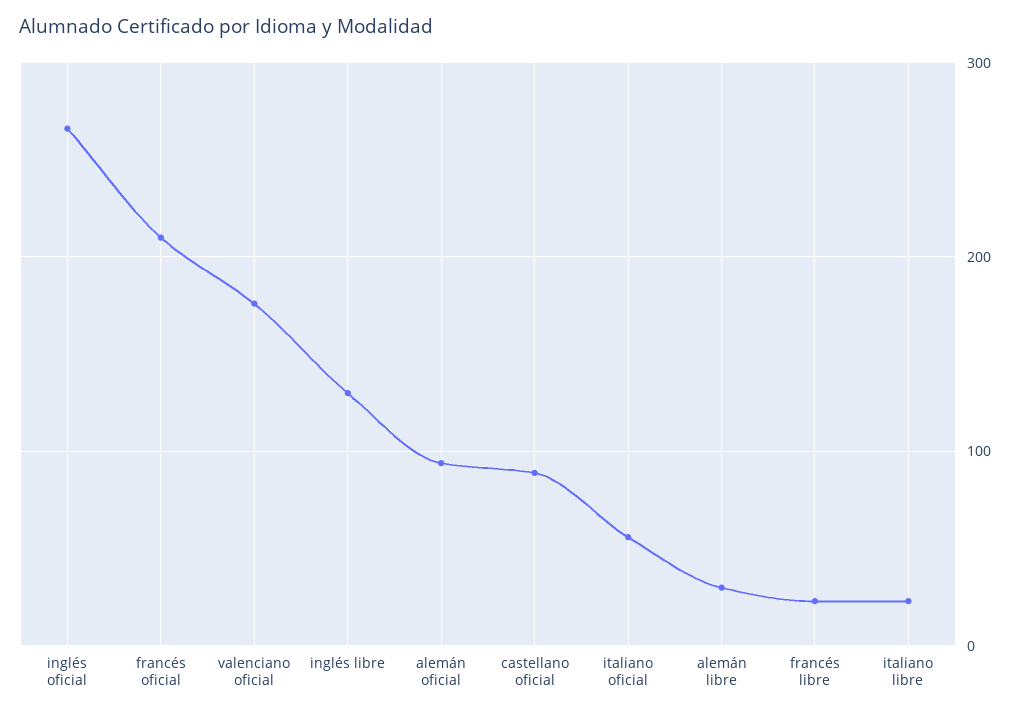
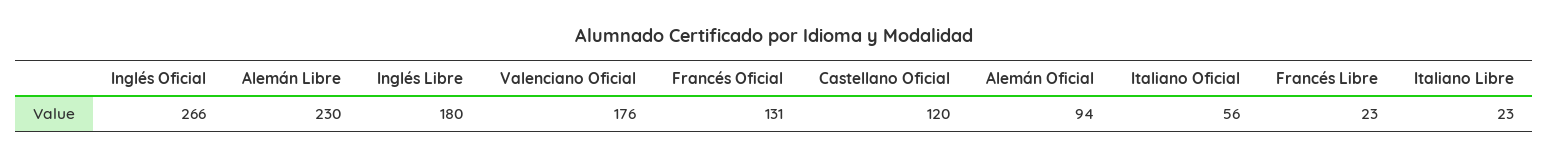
francés oficial: 210 -> 131
inglés libre: 130 -> 180
castellano oficial: 90 -> 120
alemán libre: 30 -> 230

